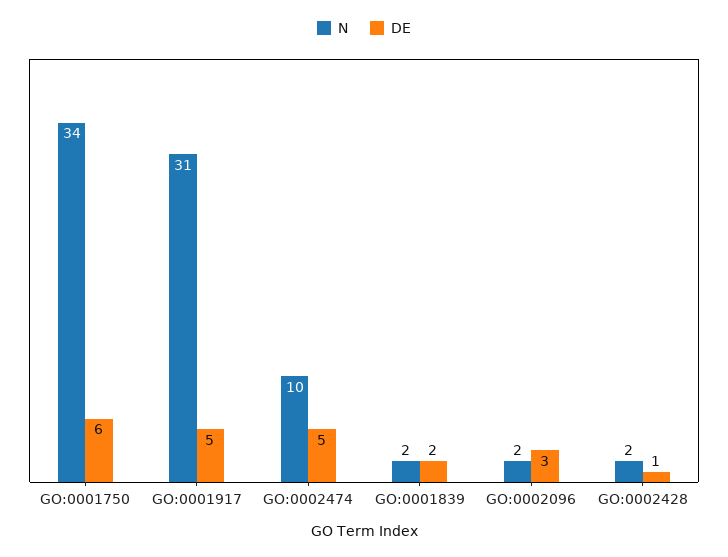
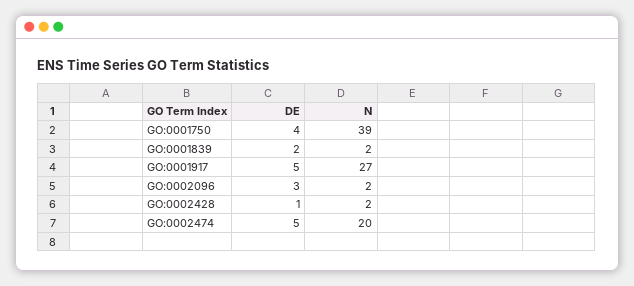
N, GO:0001750: 34 -> 39
DE, GO:0001750: 6 -> 4
N, GO:0001917: 31 -> 27
N, GO:0002474: 10 -> 20

